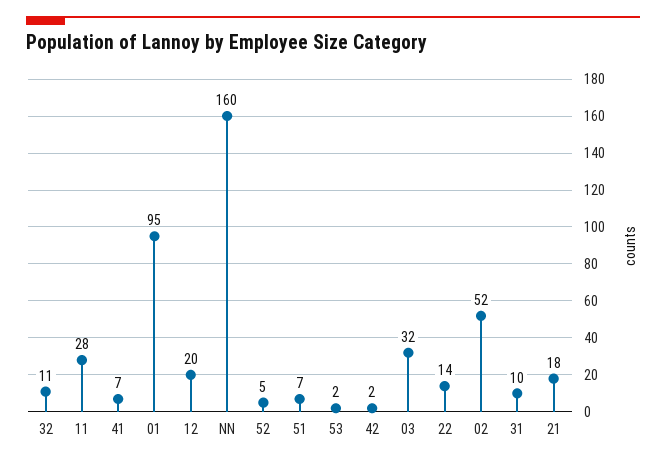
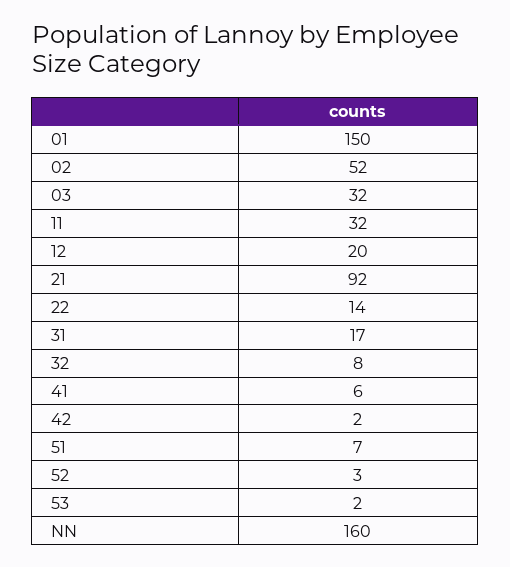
32: 11 -> 8
11: 28 -> 32
41: 7 -> 6
01: 95 -> 150
52: 5 -> 3
31: 10 -> 17
21: 18 -> 92

